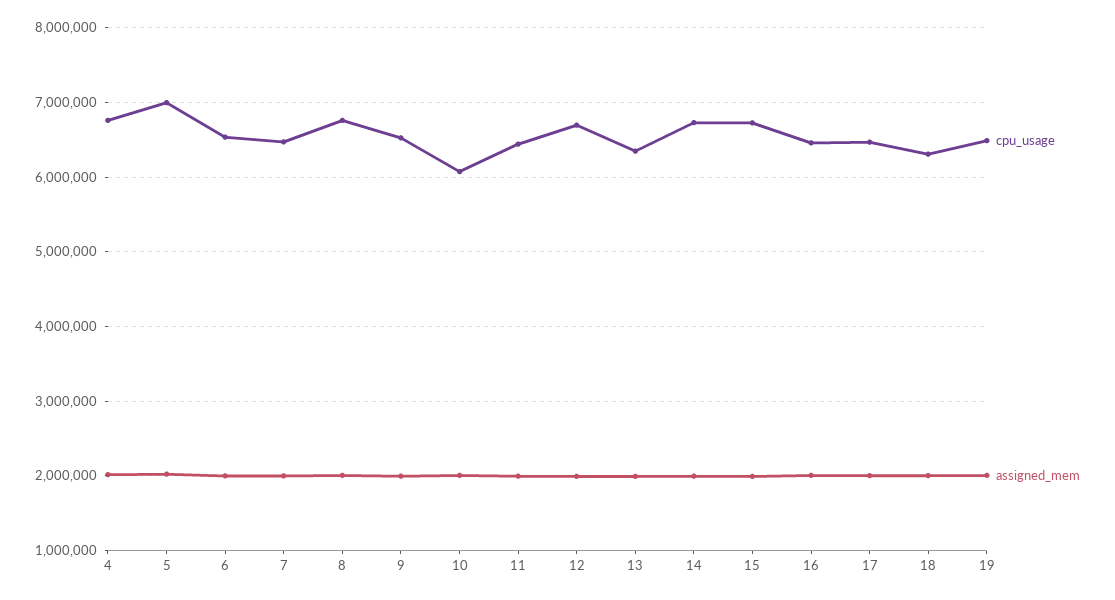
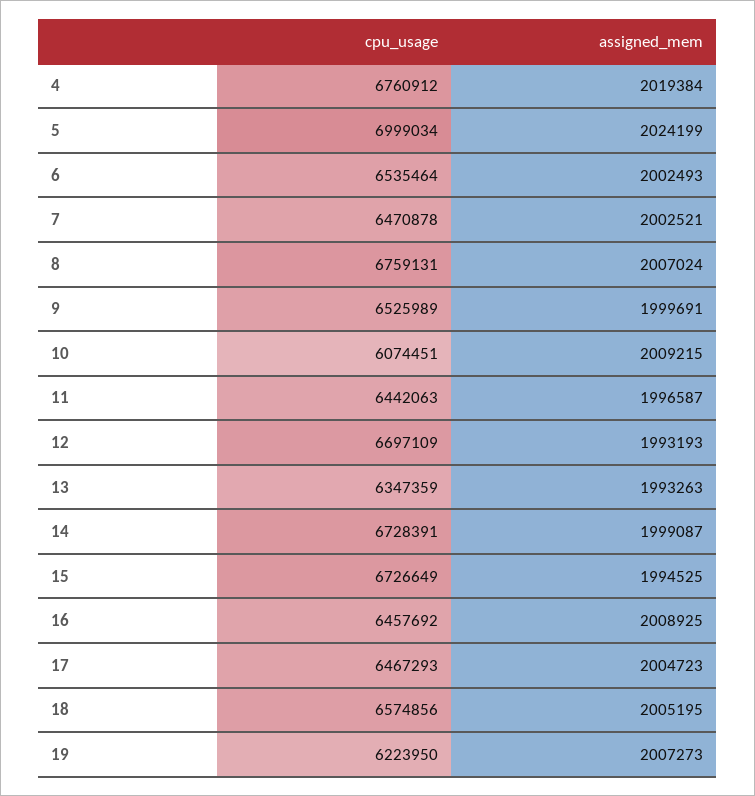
cpu_usage, 18: 6300000 -> 6574856
cpu_usage, 19: 6500000 -> 6223950

